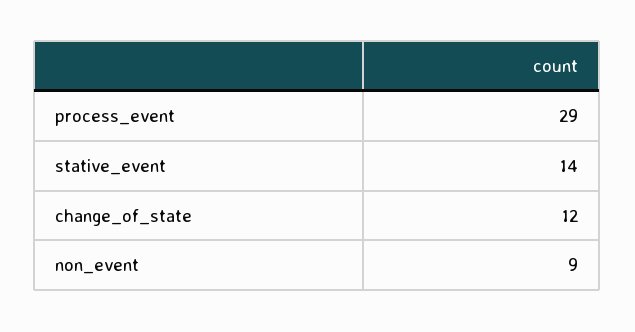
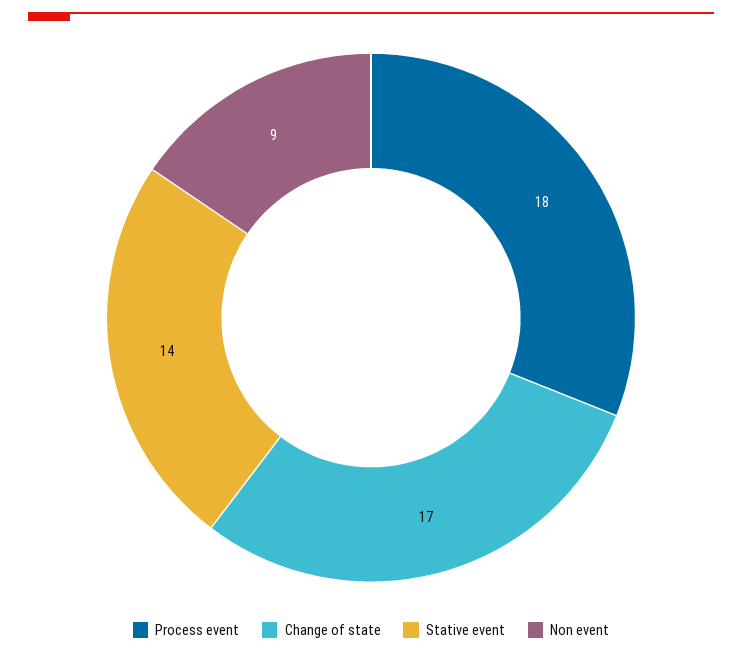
process_event: 29 -> 18
change_of_state: 12 -> 17

